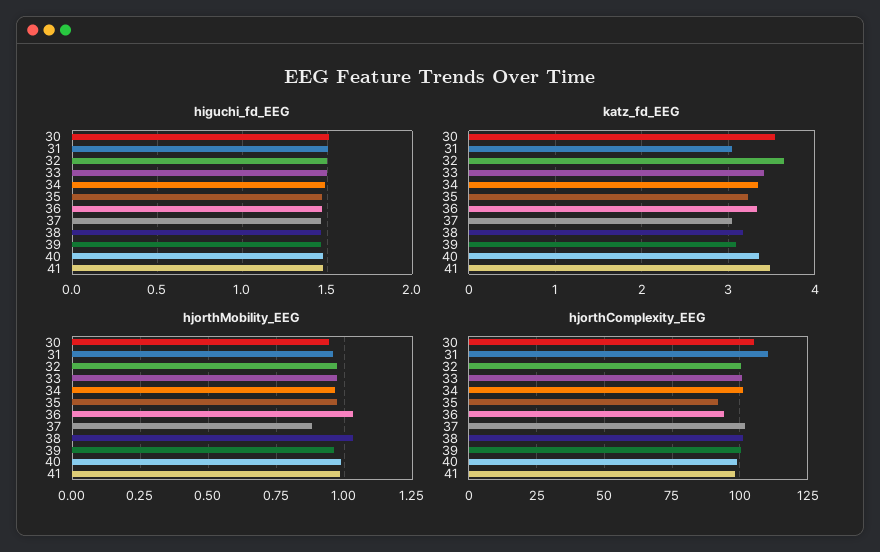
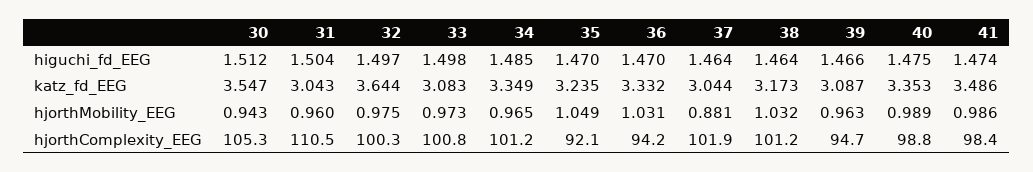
katz_fd_EEG, 33: 3.4 -> 3.083
hjorthMobility_EEG, 35: 0.975 -> 1.049
hjorthComplexity_EEG, 39: 100 -> 94.7

